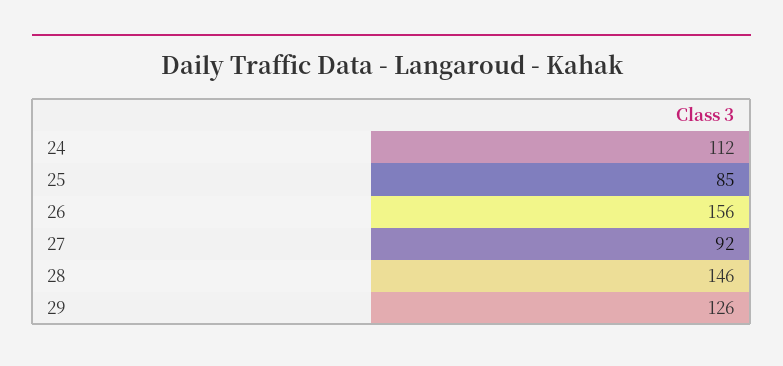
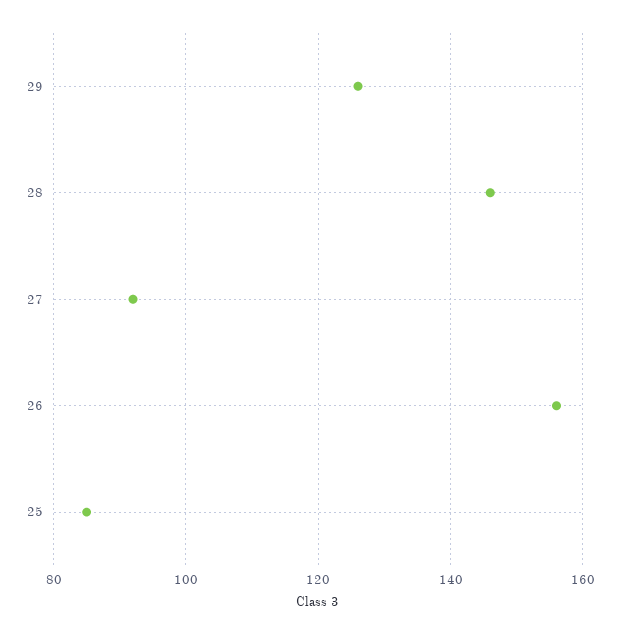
24: 112 -> none

